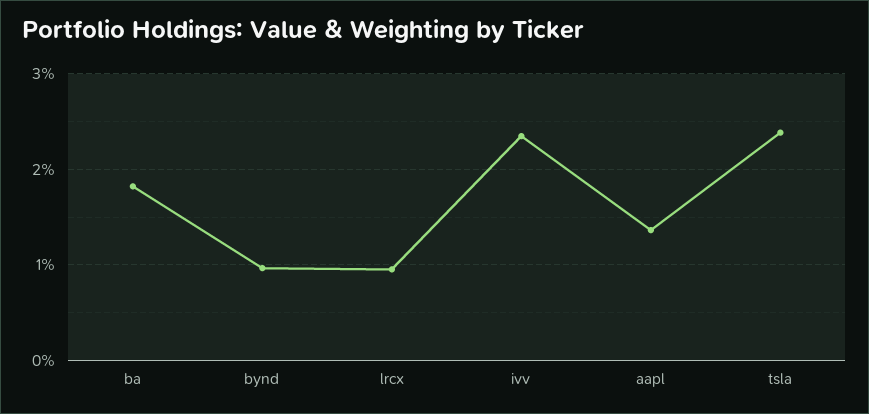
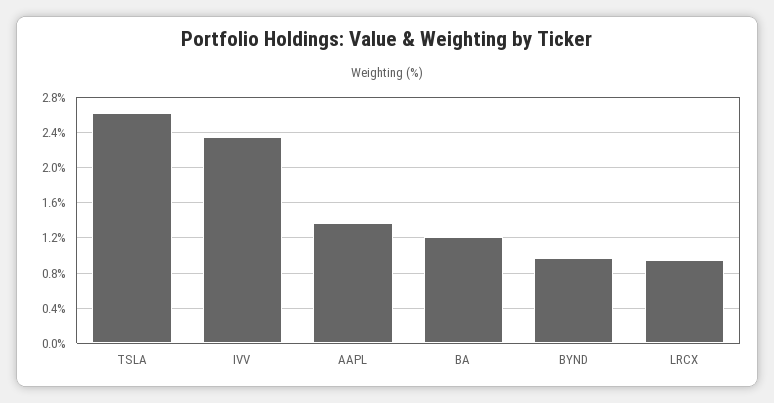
ba: 1.8 -> 1.2
tsla: 2.4 -> 2.6

